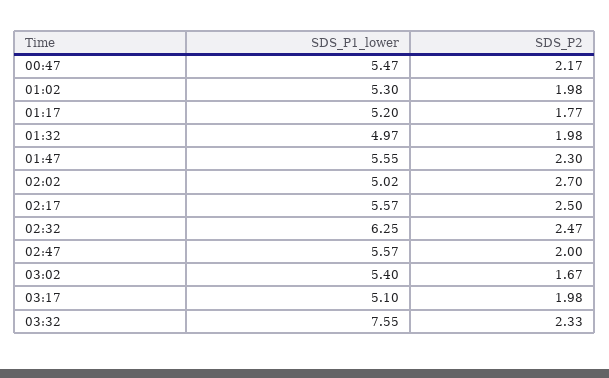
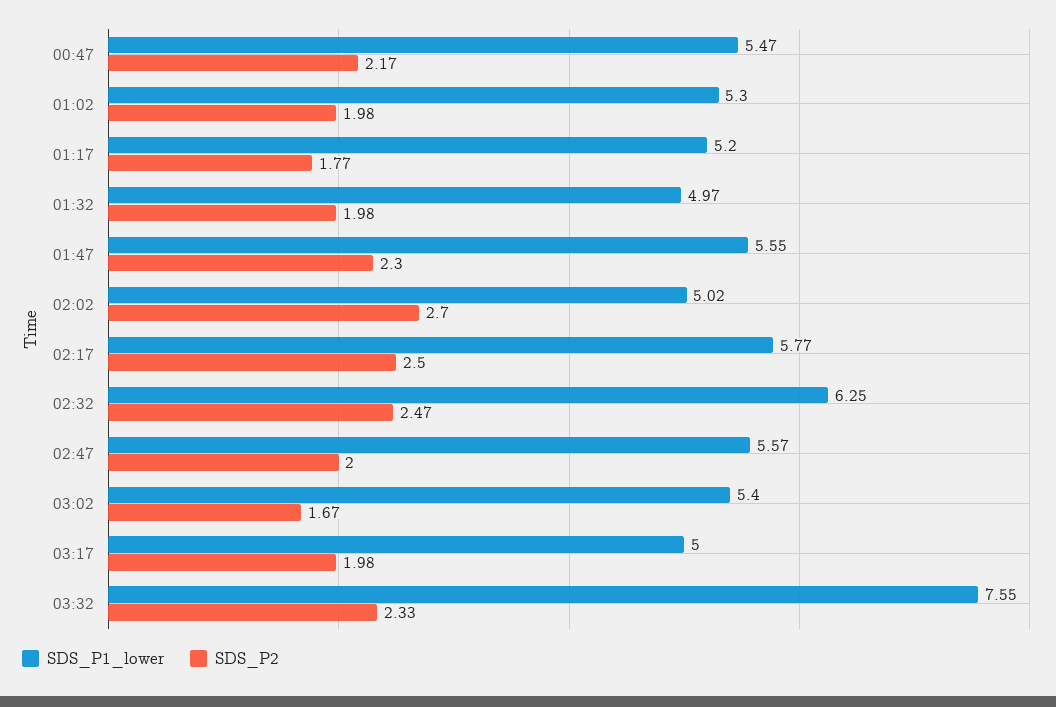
SDS_P1_lower, 02:17: 5.57 -> 5.77
SDS_P1_lower, 03:17: 5.1 -> 5

